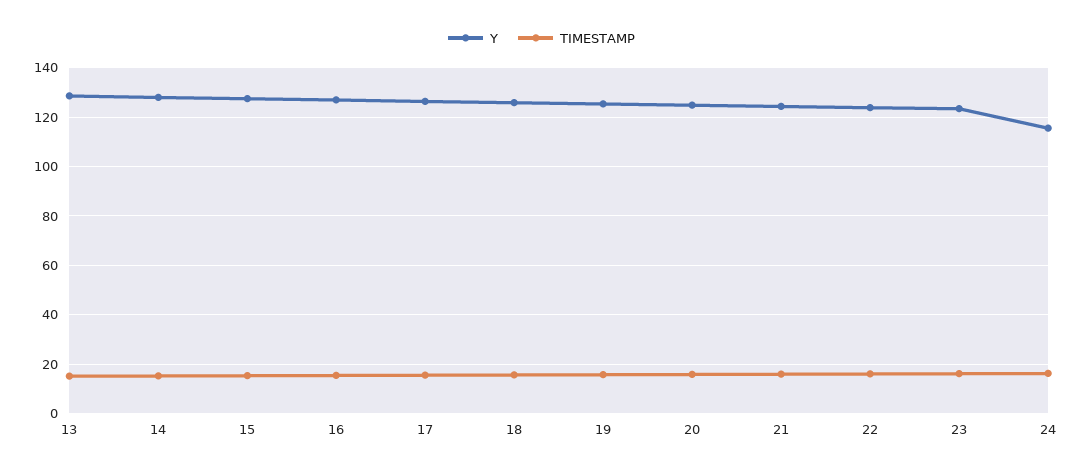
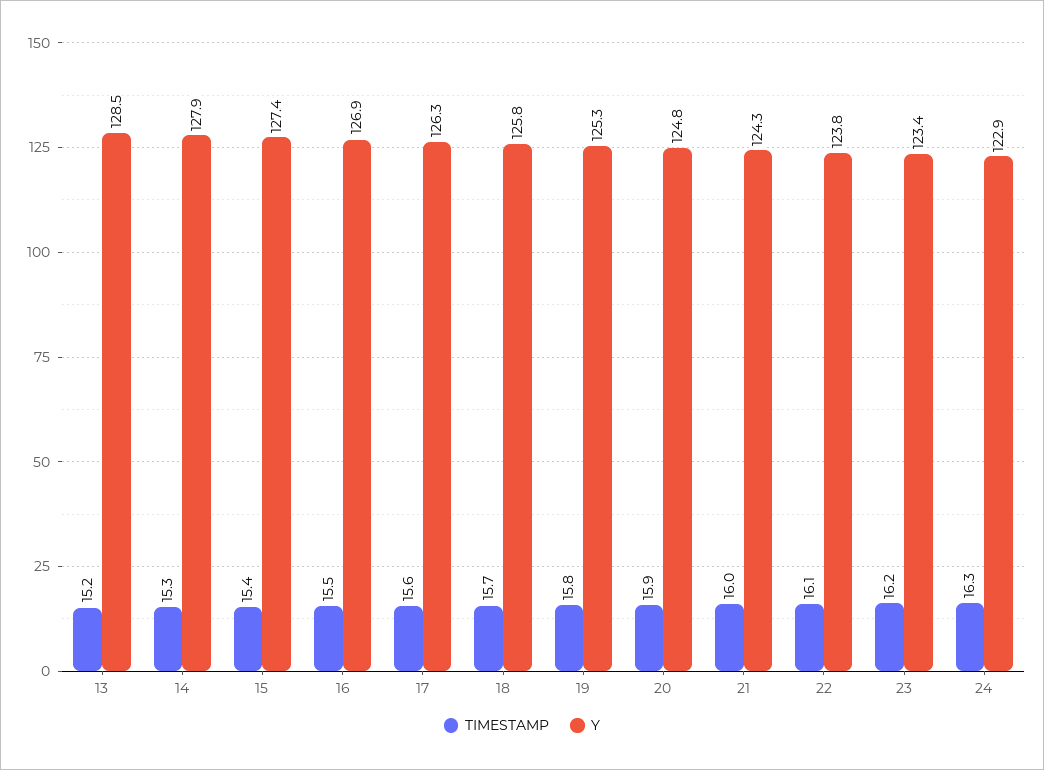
Y, 24: 115 -> 122.9

